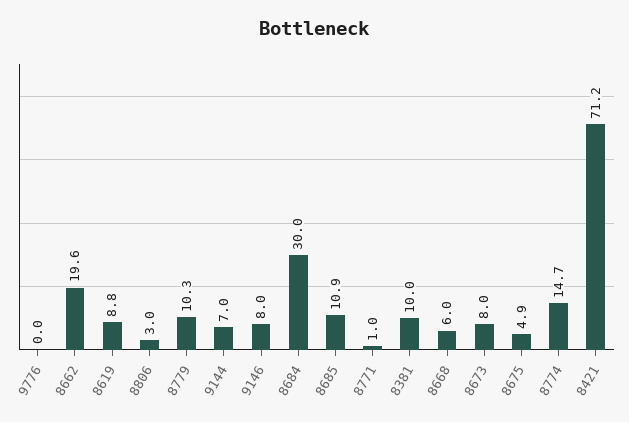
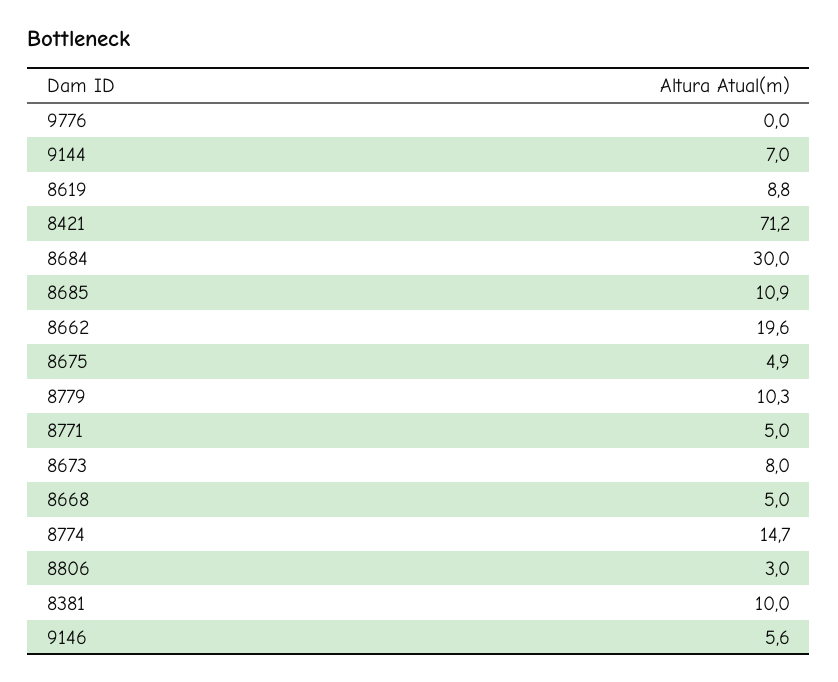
9146: 8 -> 5.6
8771: 1 -> 5
8668: 6 -> 5

